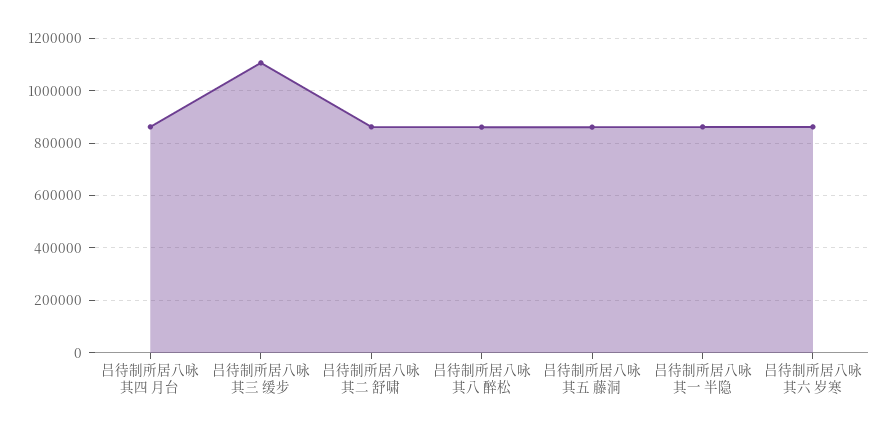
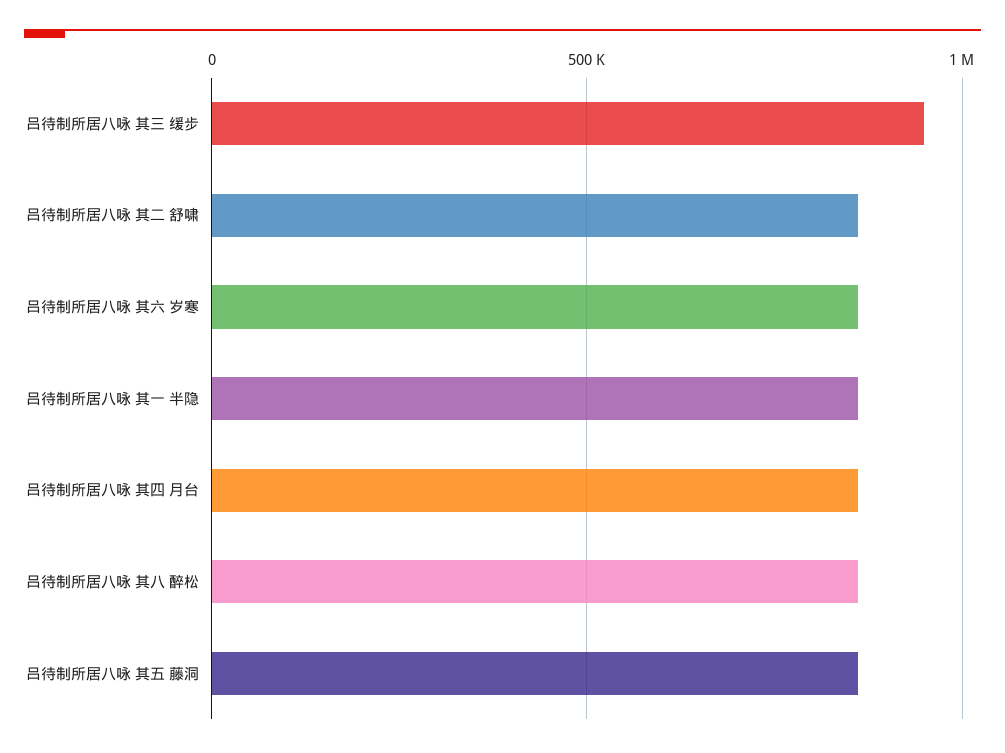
吕待制所居八咏 其三 缓步: 1100000 -> 950000

